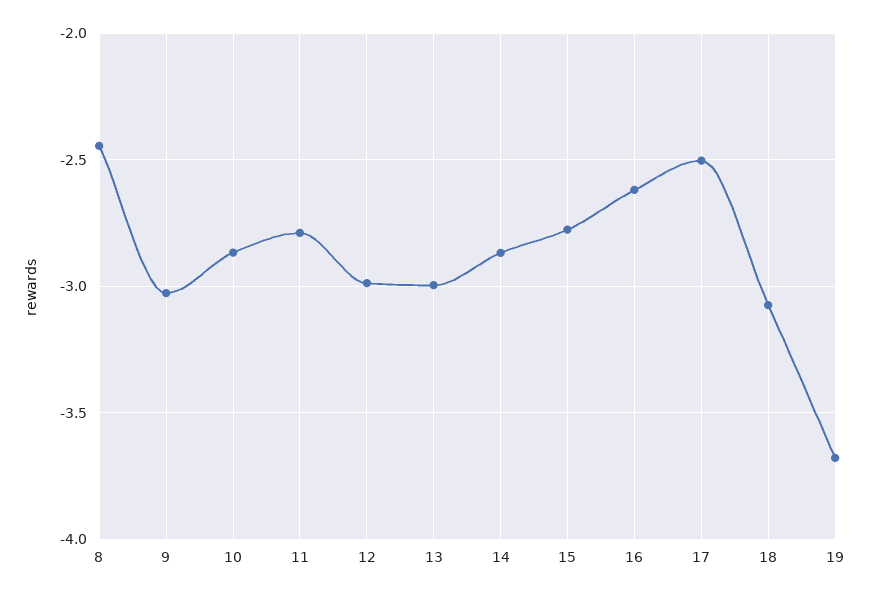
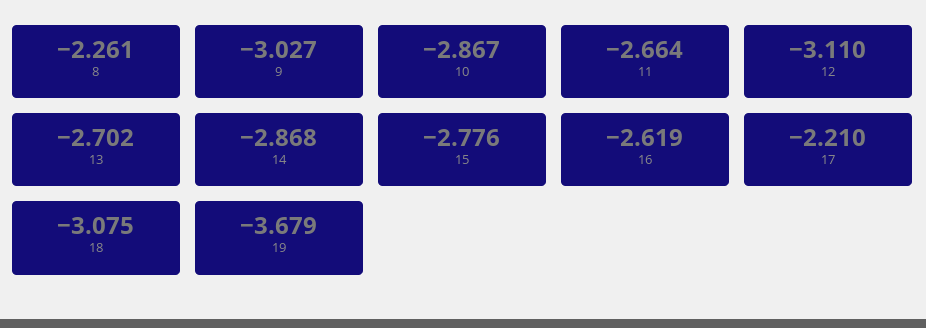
8: -2.45 -> -2.261
11: -2.8 -> -2.664
12: -3 -> -3.11
13: -3 -> -2.702
17: -2.5 -> -2.21

